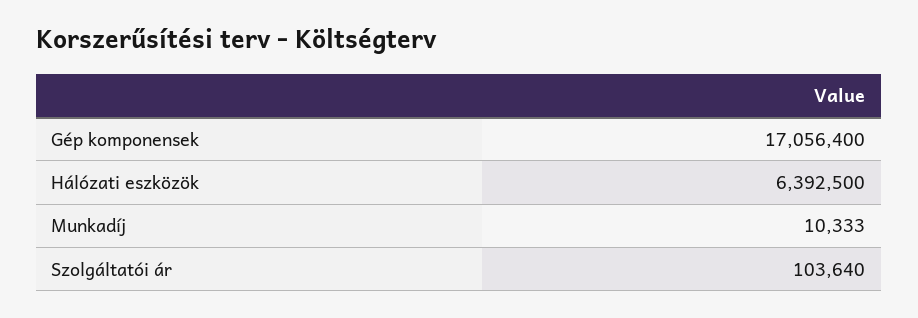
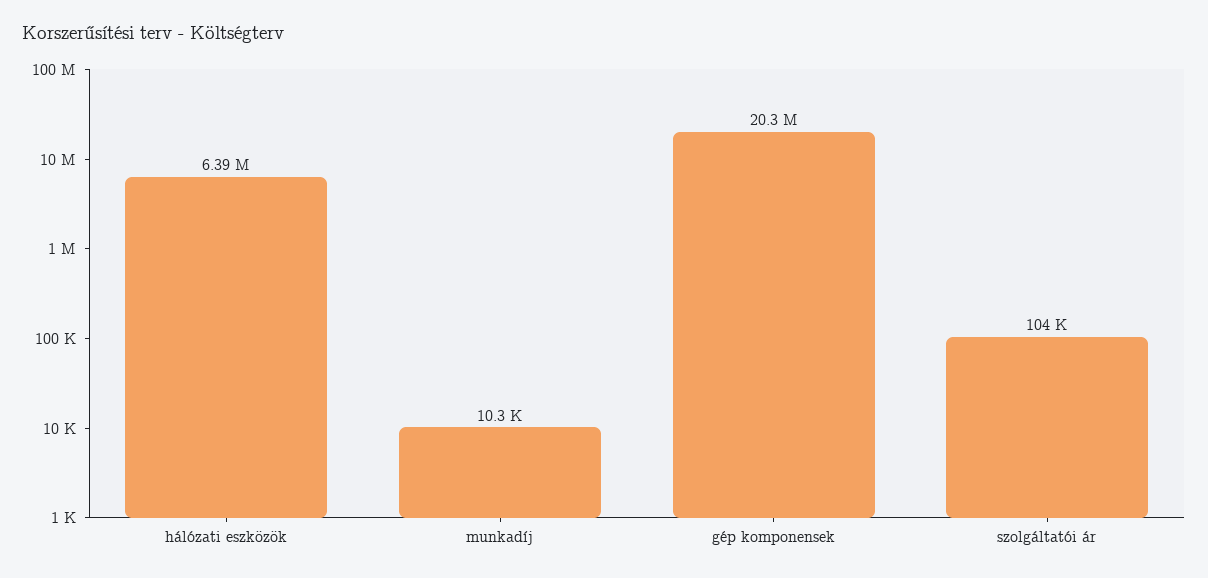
Gép komponensek: 17056400 -> 20300000

